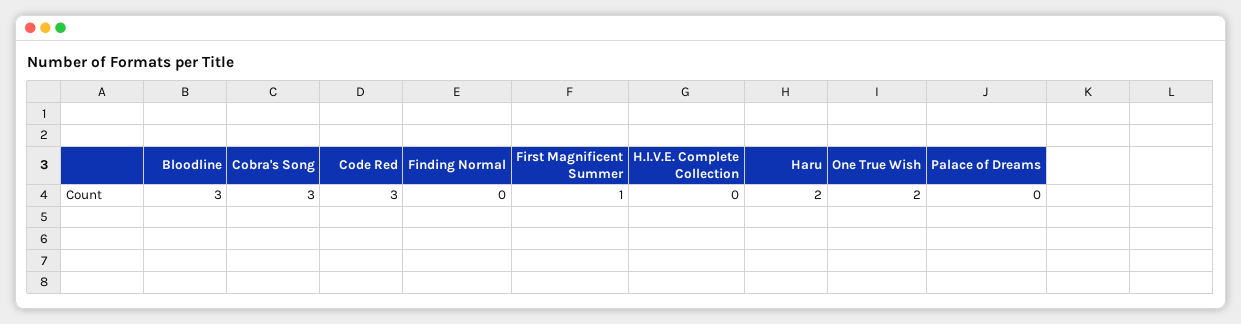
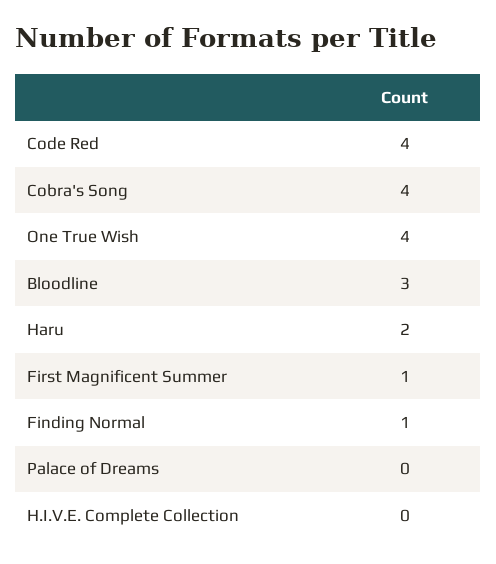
Cobra's Song: 3 -> 4
Code Red: 3 -> 4
Finding Normal: 0 -> 1
One True Wish: 2 -> 4

